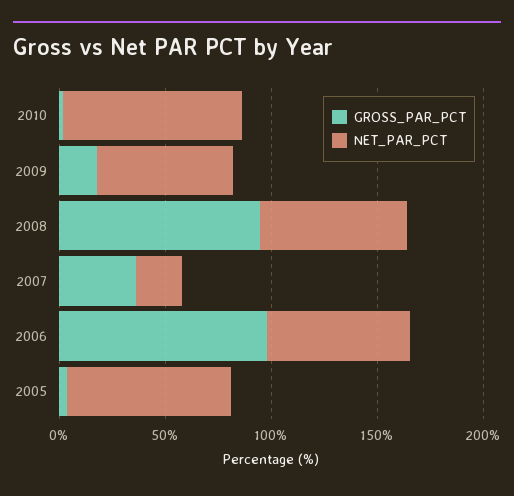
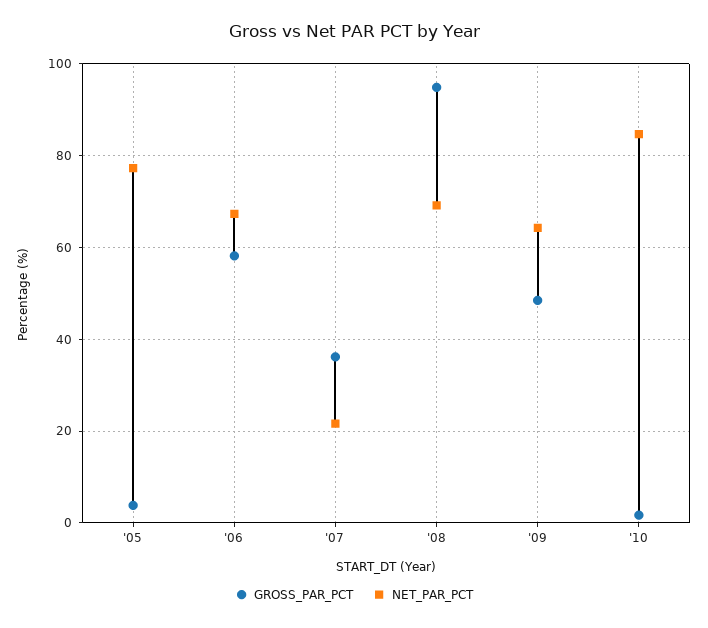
GROSS_PAR_PCT, 2009: 20 -> 48
GROSS_PAR_PCT, 2006: 100 -> 58

